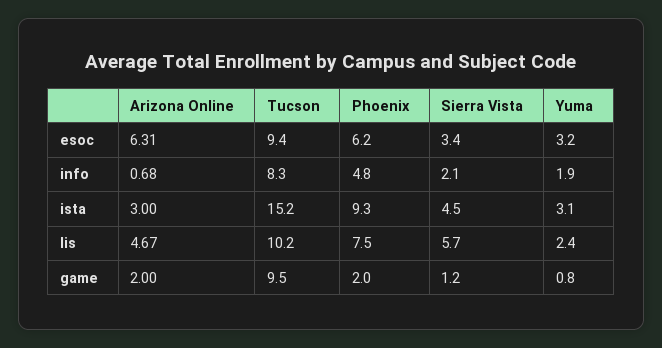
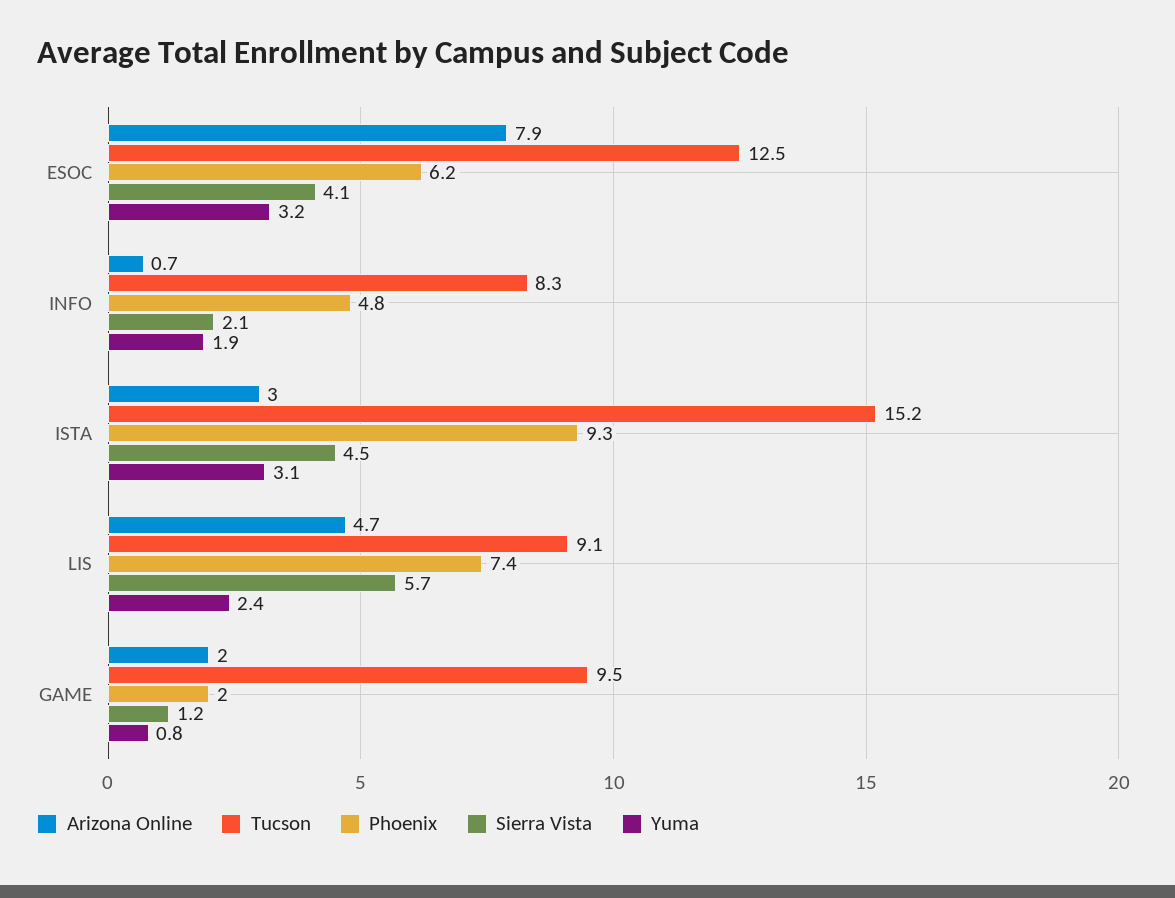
Arizona Online, esoc: 6.31 -> 7.9
Tucson, esoc: 9.4 -> 12.5
Sierra Vista, esoc: 3.4 -> 4.1
Tucson, lis: 10.2 -> 9.1
Phoenix, lis: 7.5 -> 7.4

